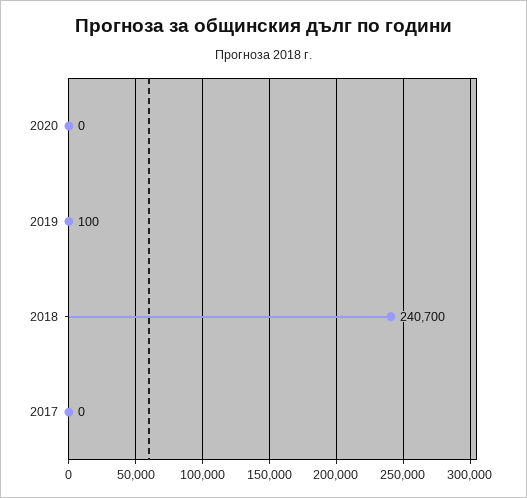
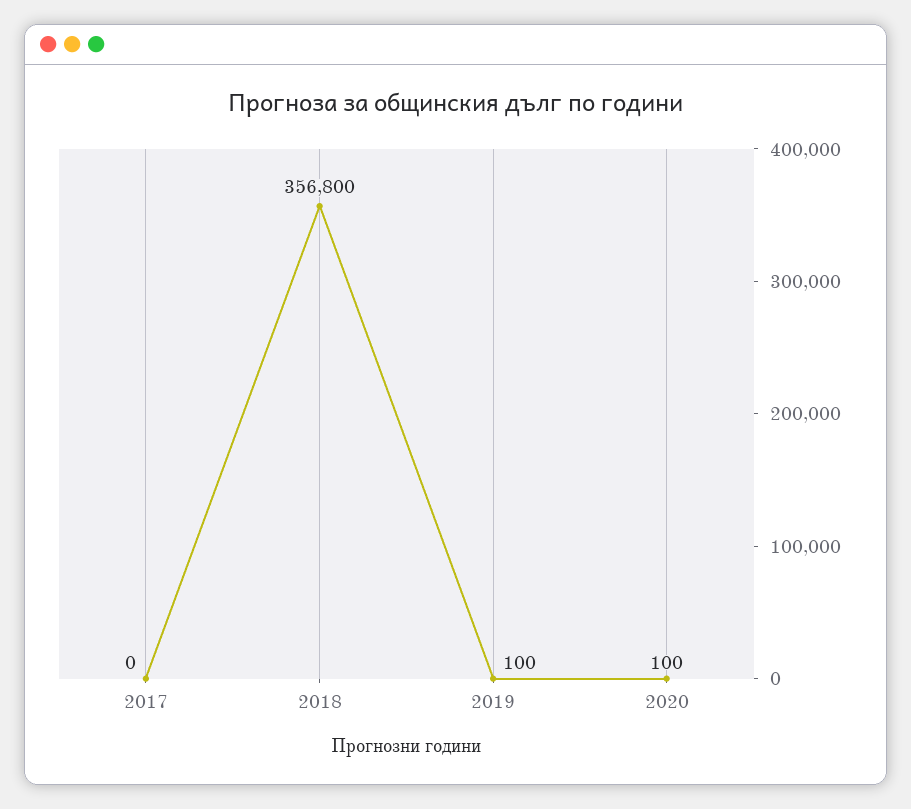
2020: 0 -> 100
2018: 240700 -> 356800

